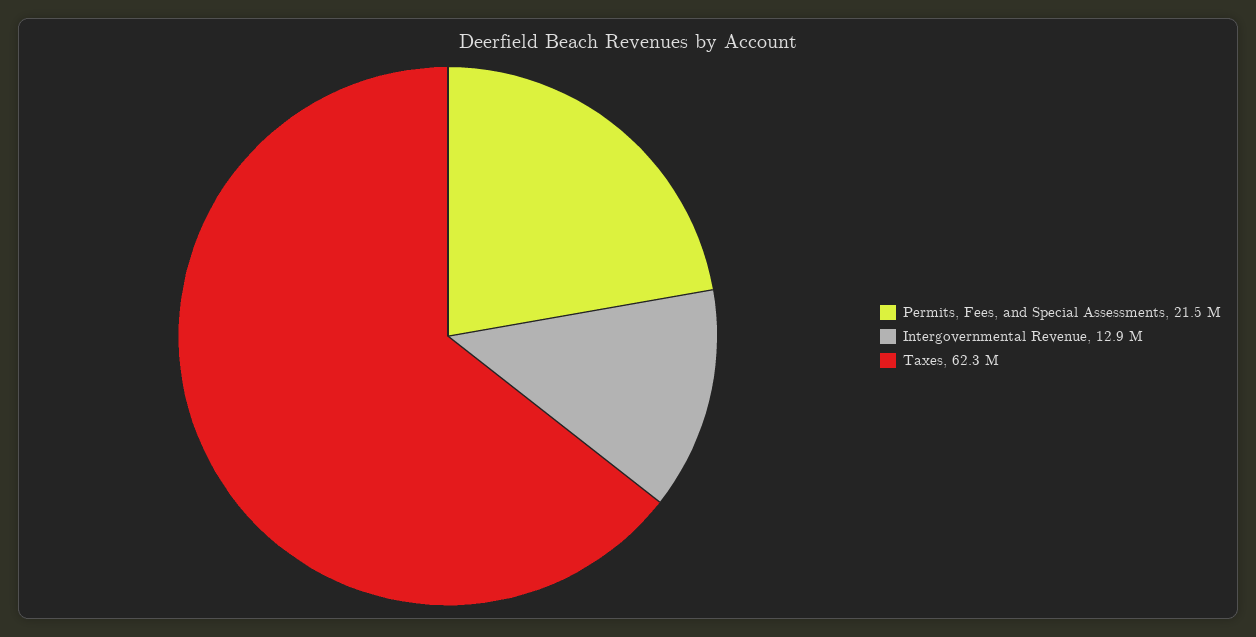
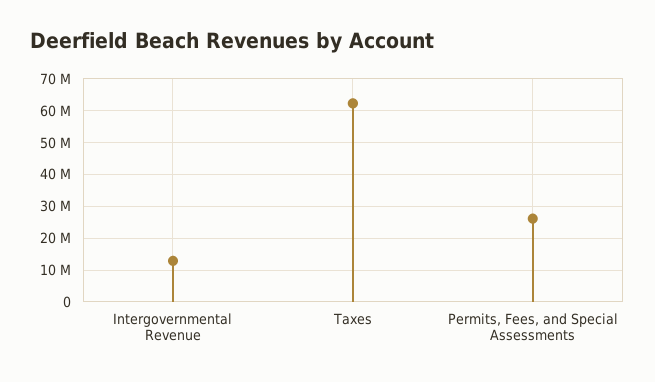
Permits, Fees, and Special Assessments: 21500000 -> 26000000

